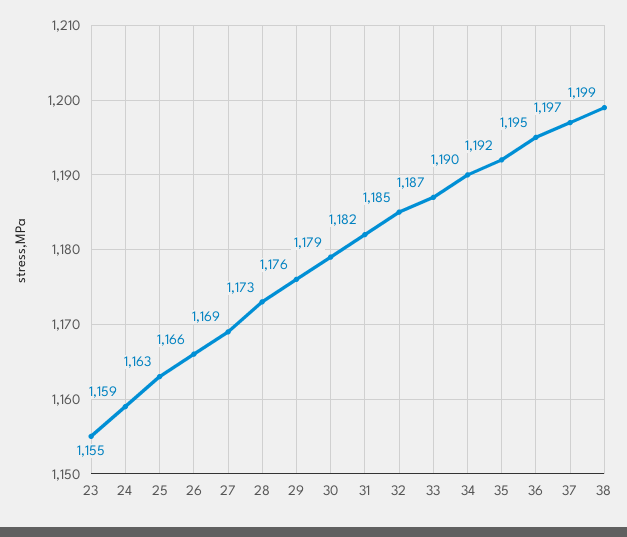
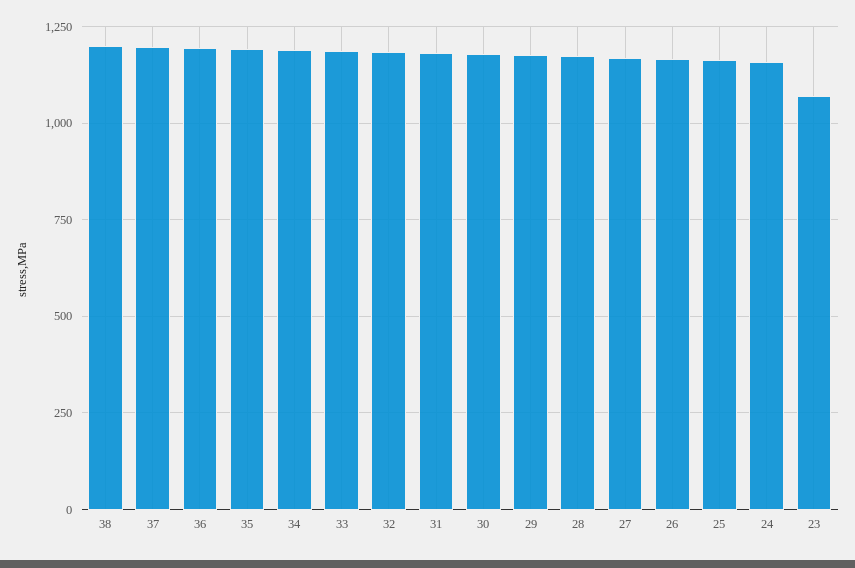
23: 1155 -> 1075

